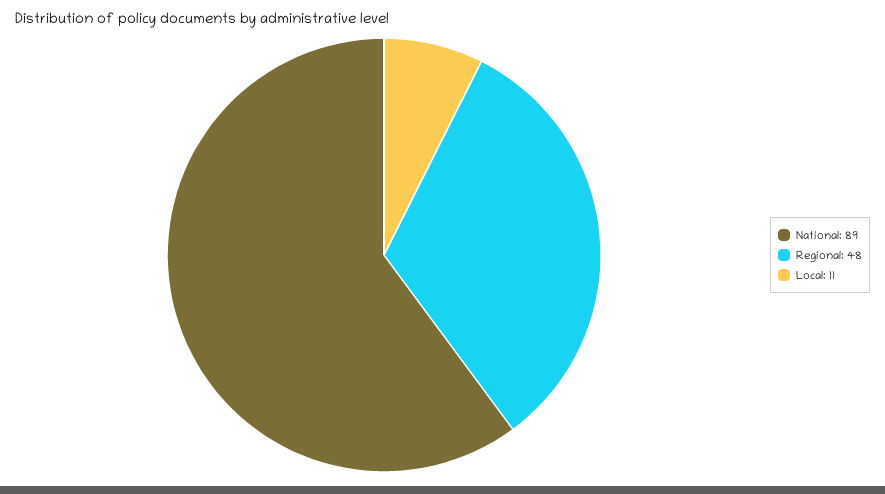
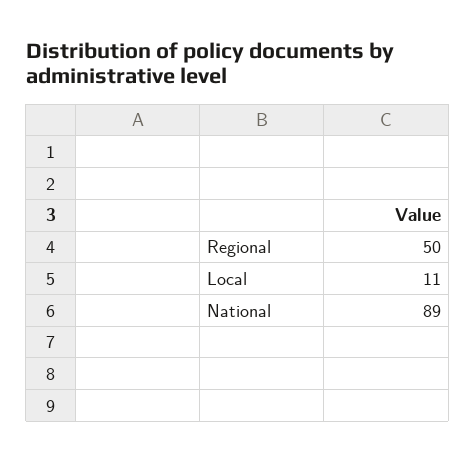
Regional: 48 -> 50

